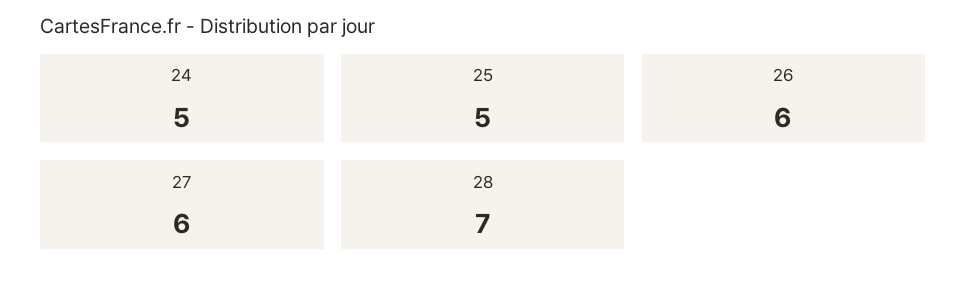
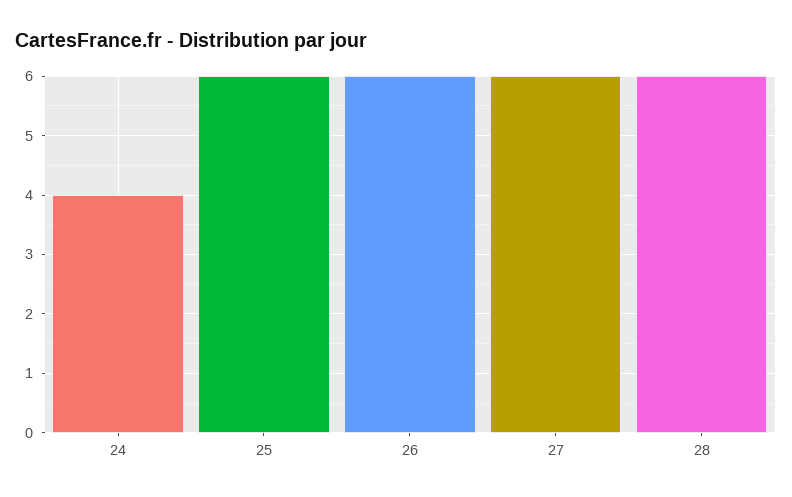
24: 5 -> 4
25: 5 -> 6
28: 7 -> 6

